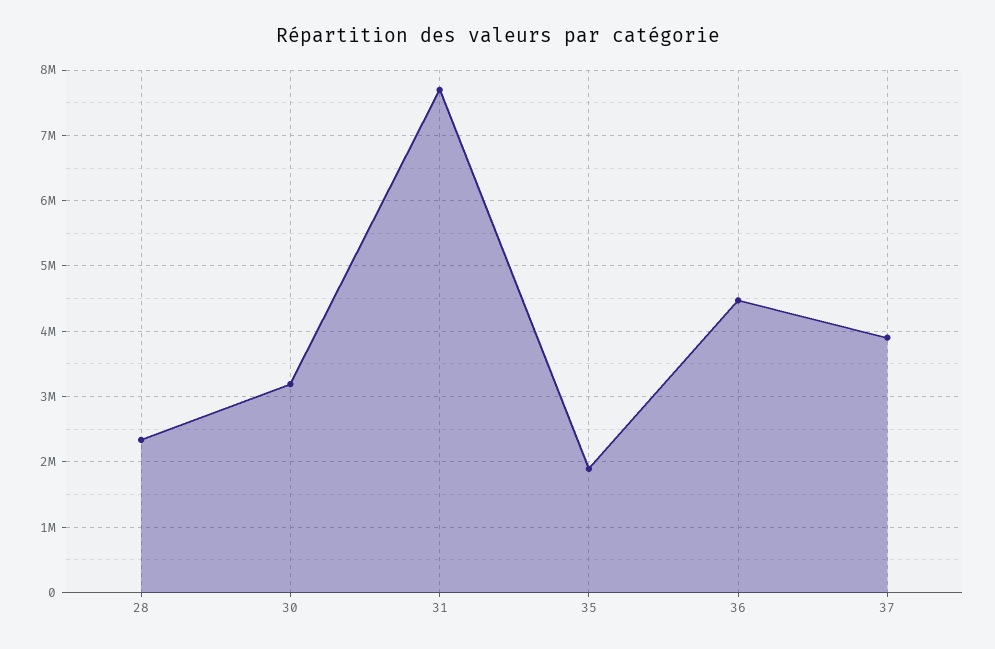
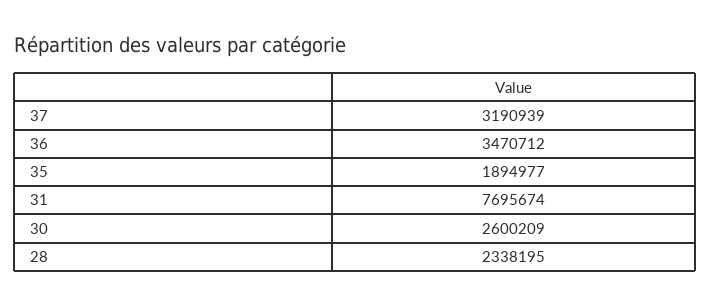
30: 3200000 -> 2600209
36: 4500000 -> 3470712
37: 3900000 -> 3190939

